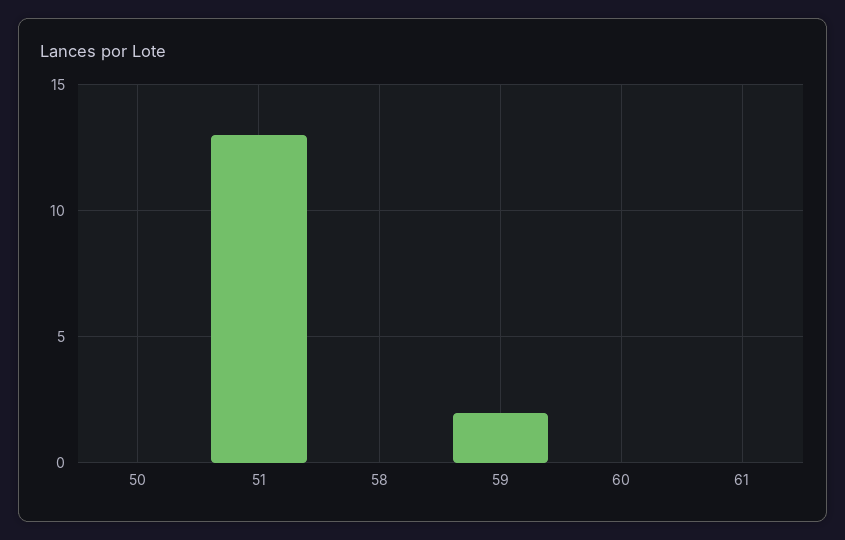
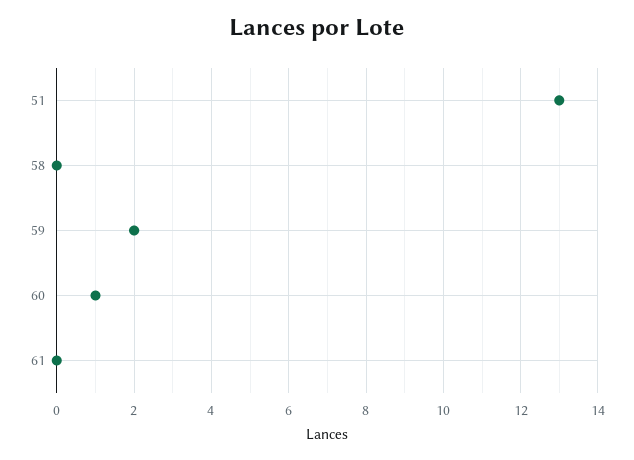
50: 0 -> none
60: 0 -> 1

